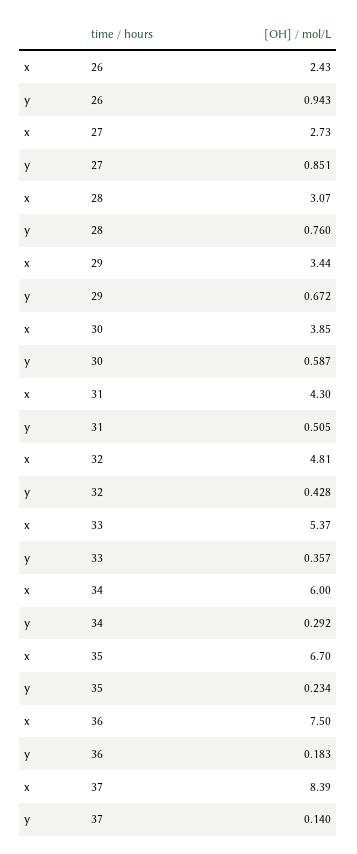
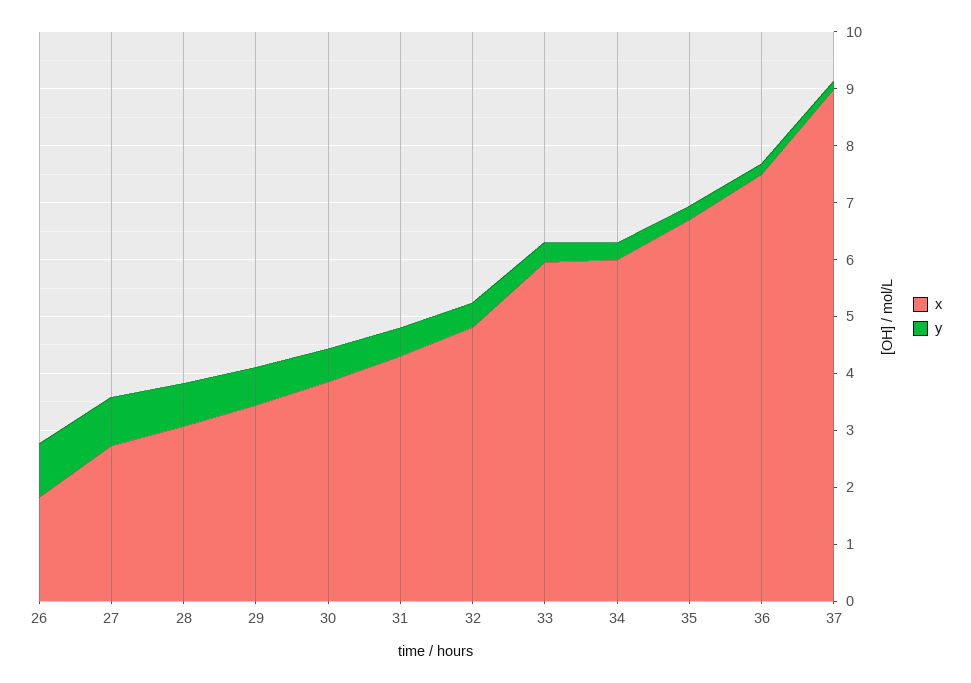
x, 26: 2.43 -> 1.8
x, 33: 5.37 -> 6
x, 37: 8.39 -> 9

